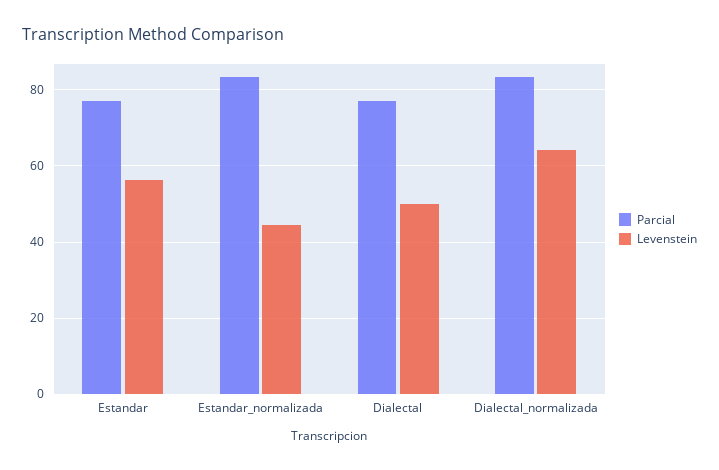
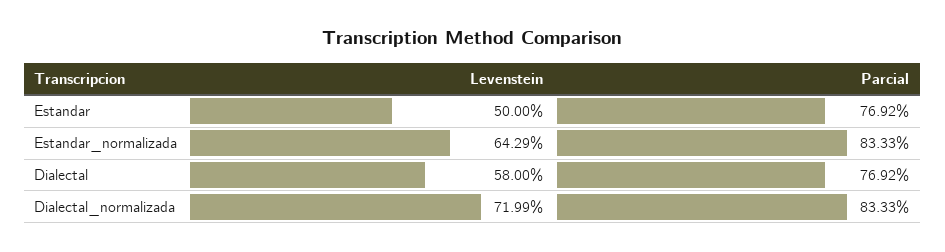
Levenstein, Estandar: 56 -> 50
Levenstein, Estandar_normalizada: 44 -> 64.29
Levenstein, Dialectal: 50 -> 58
Levenstein, Dialectal_normalizada: 64 -> 71.99

